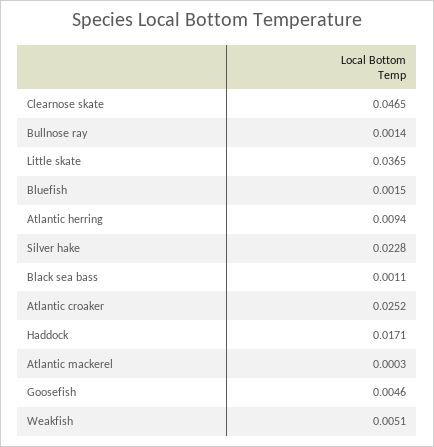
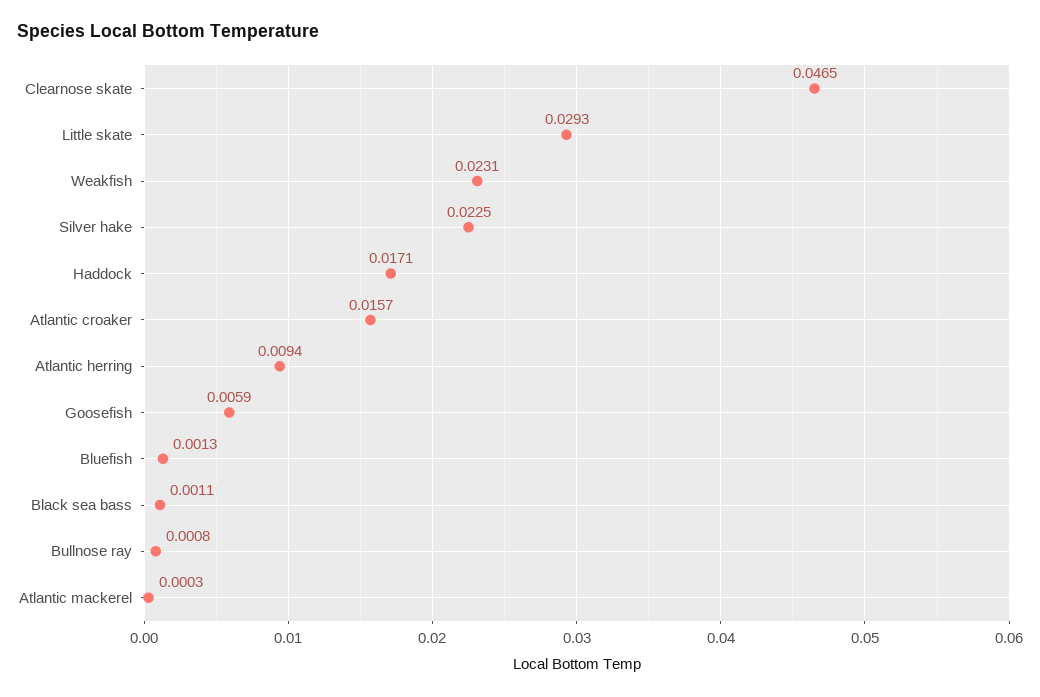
Bullnose ray: 0.0014 -> 0.0008
Little skate: 0.0365 -> 0.0293
Bluefish: 0.0015 -> 0.0013
Silver hake: 0.0228 -> 0.0225
Atlantic croaker: 0.0252 -> 0.0157
Goosefish: 0.0046 -> 0.0059
Weakfish: 0.0051 -> 0.0231

